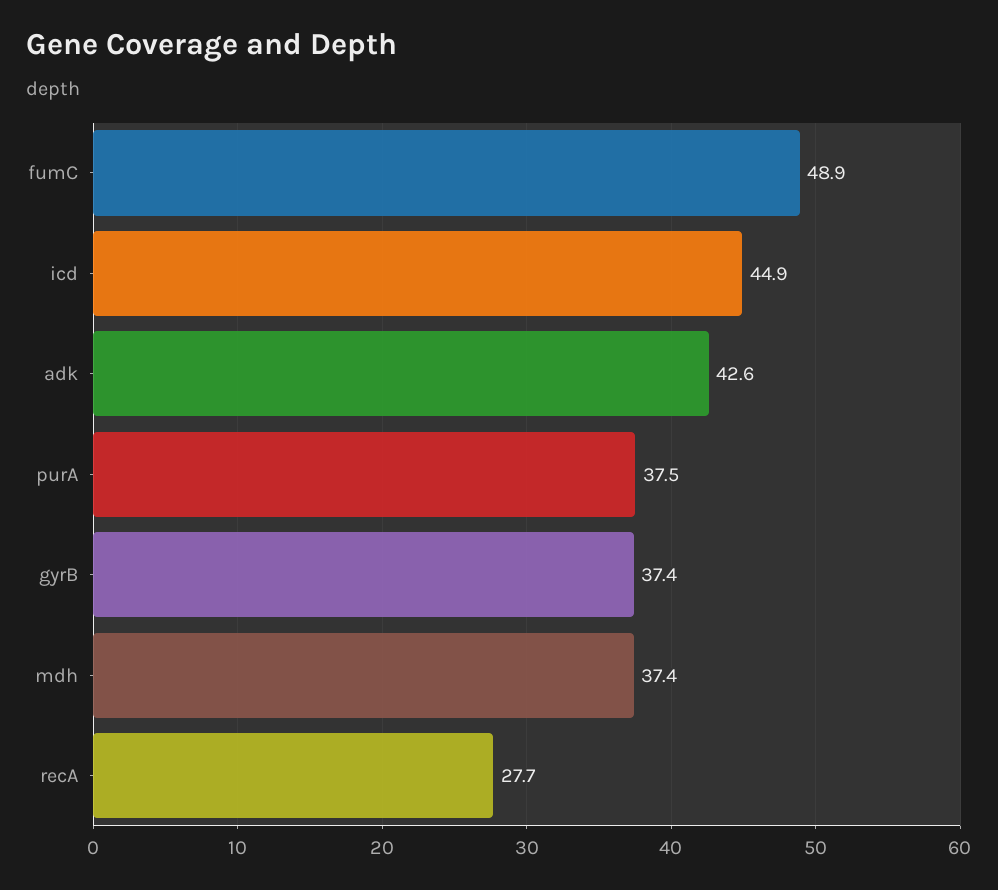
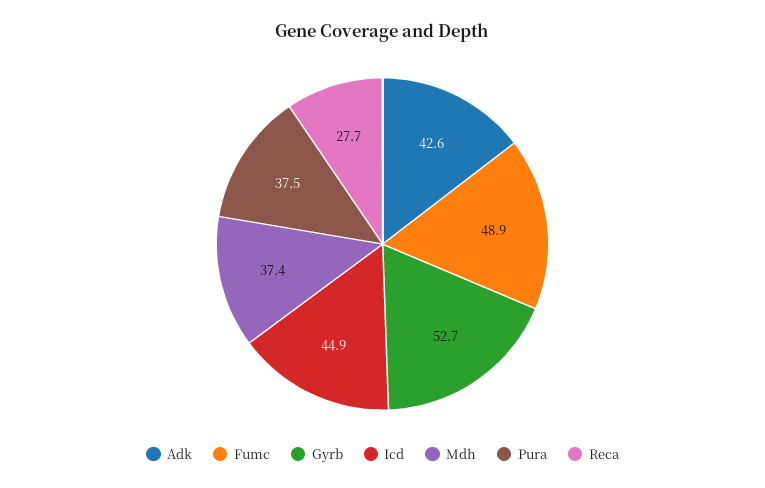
gyrB: 37.4 -> 52.7

